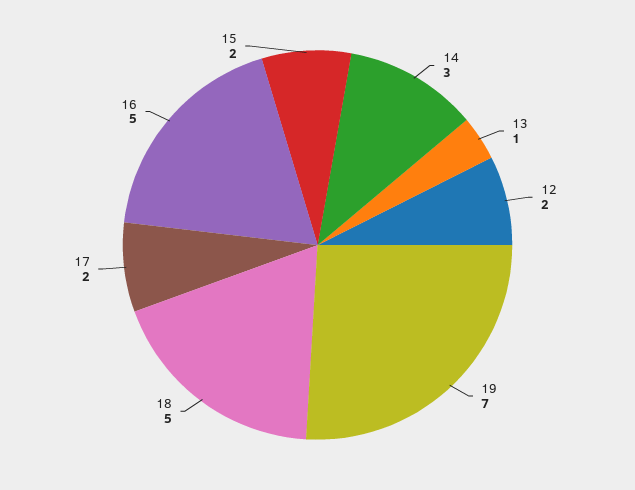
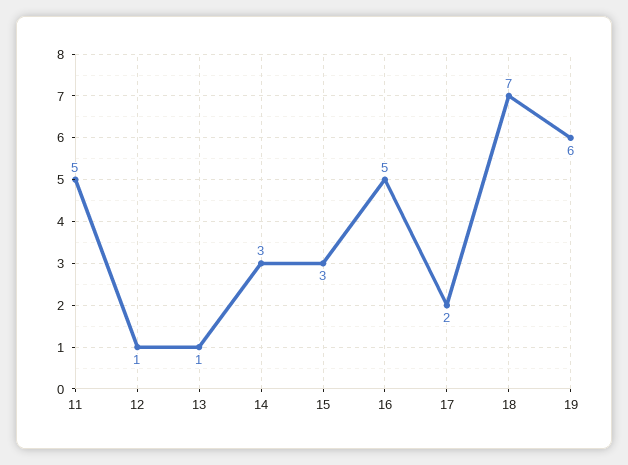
12: 2 -> 1
19: 7 -> 6
18: 5 -> 7
15: 2 -> 3
11: none -> 5

